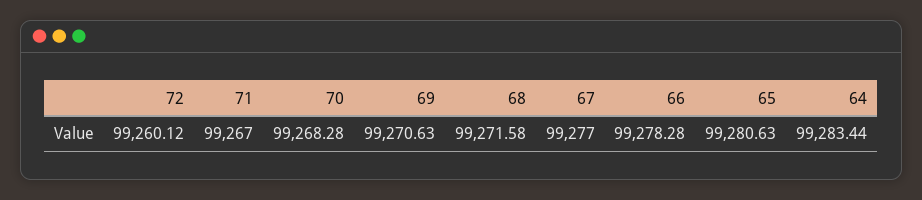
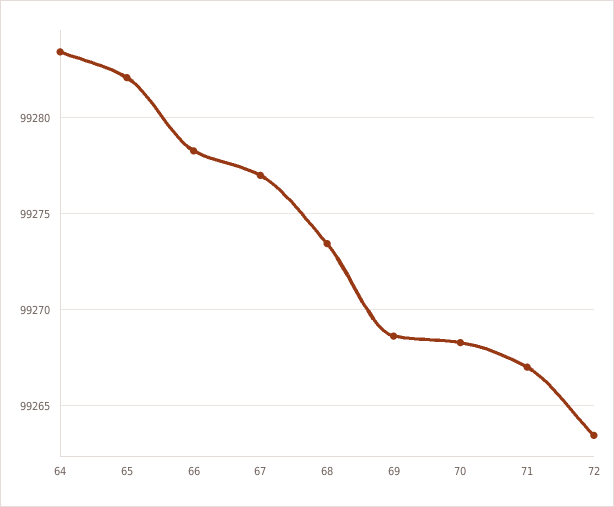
72: 99260.12 -> 99263.5
69: 99270.63 -> 99268.5
68: 99271.58 -> 99273.5
65: 99280.63 -> 99282

